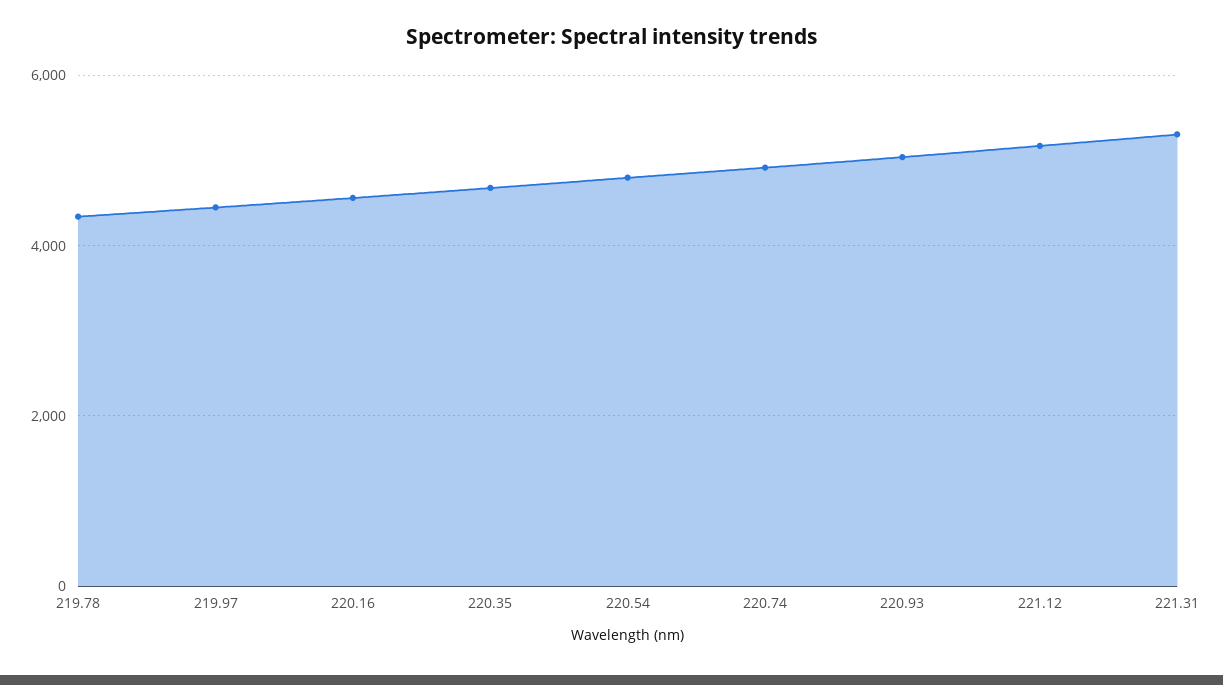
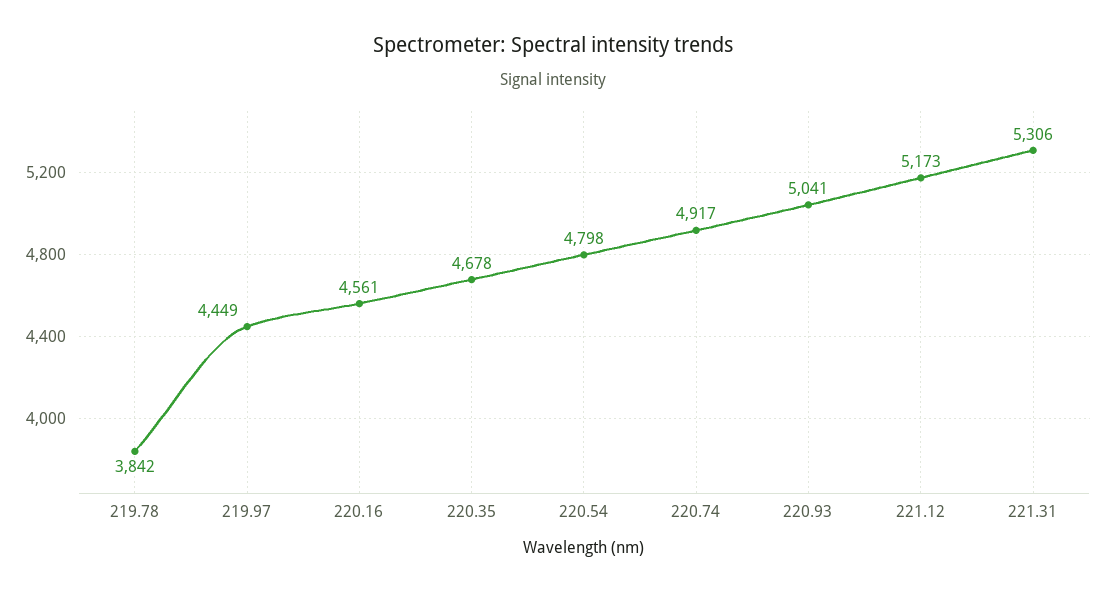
219.78: 4400 -> 3842

